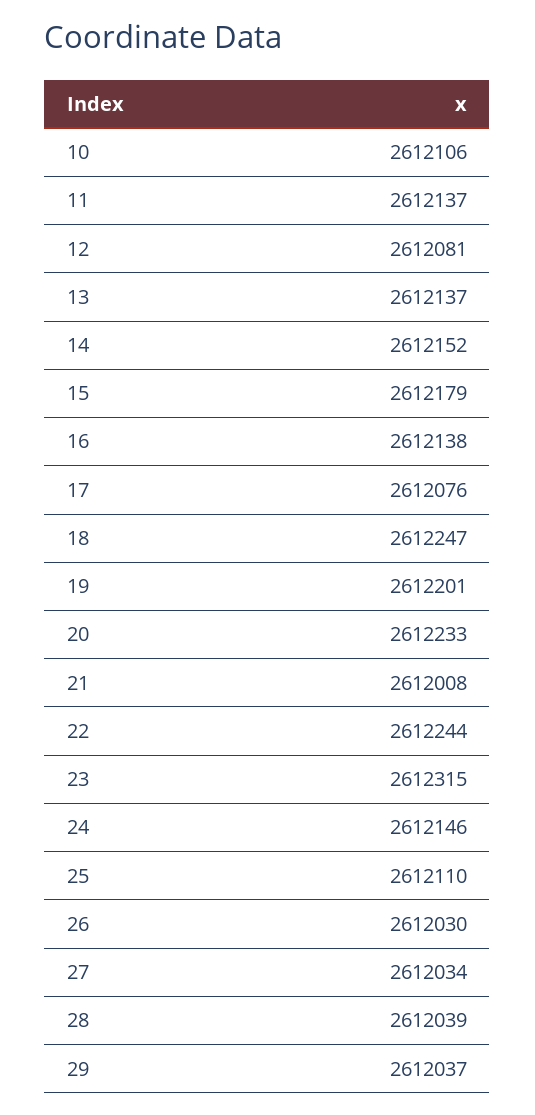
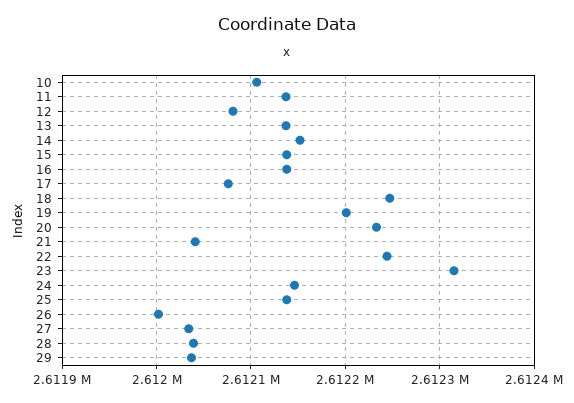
15: 2612179 -> 2612140
21: 2612008 -> 2612040
25: 2612110 -> 2612140
26: 2612030 -> 2612000

